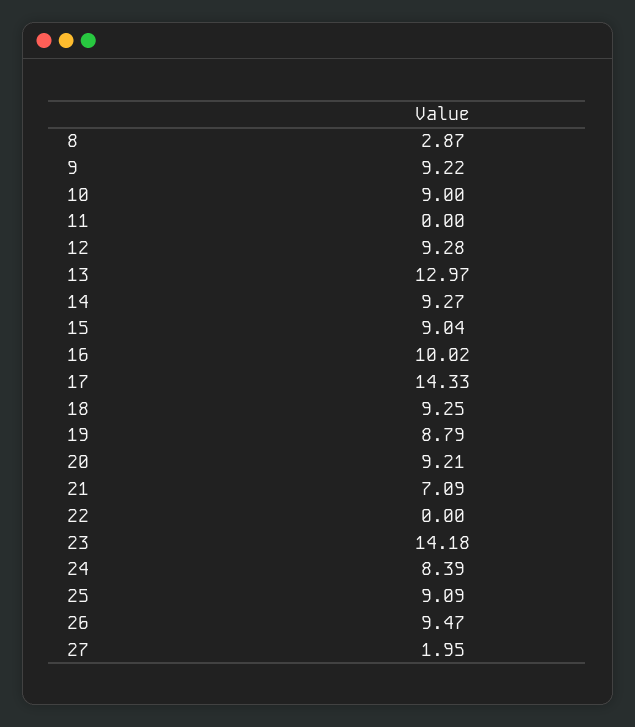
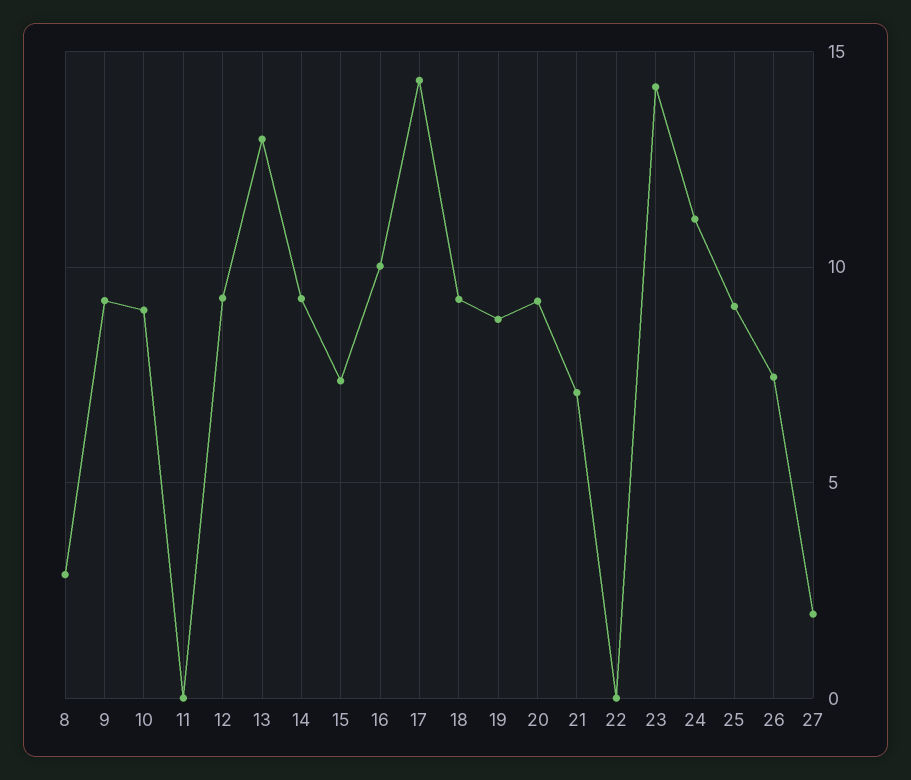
15: 9.04 -> 7.5
24: 8.39 -> 11
26: 9.47 -> 7.5

